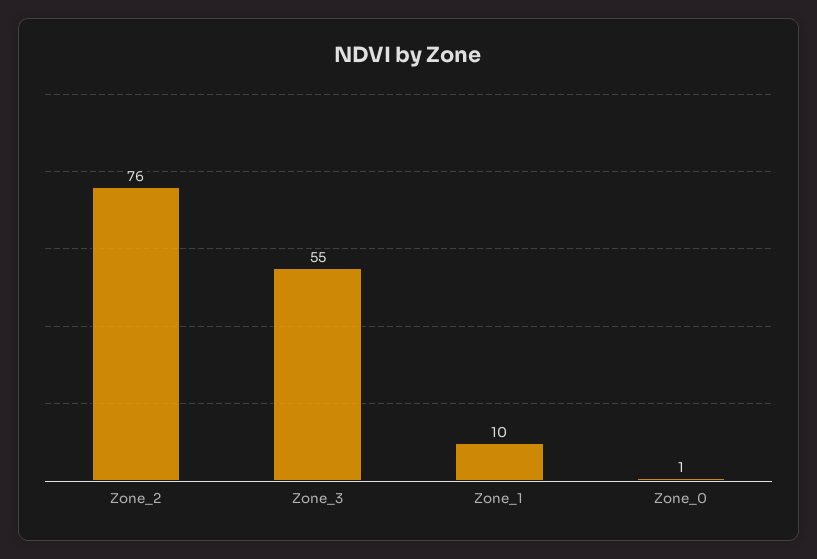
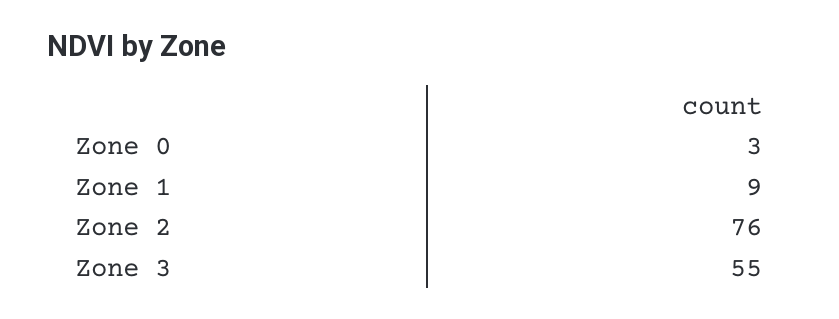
Zone_1: 10 -> 9
Zone_0: 1 -> 3

